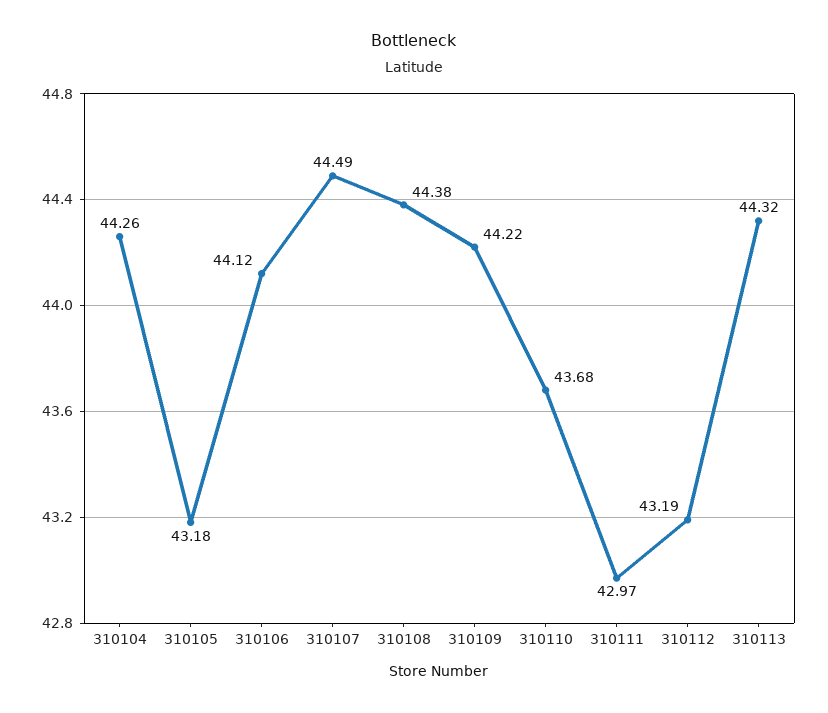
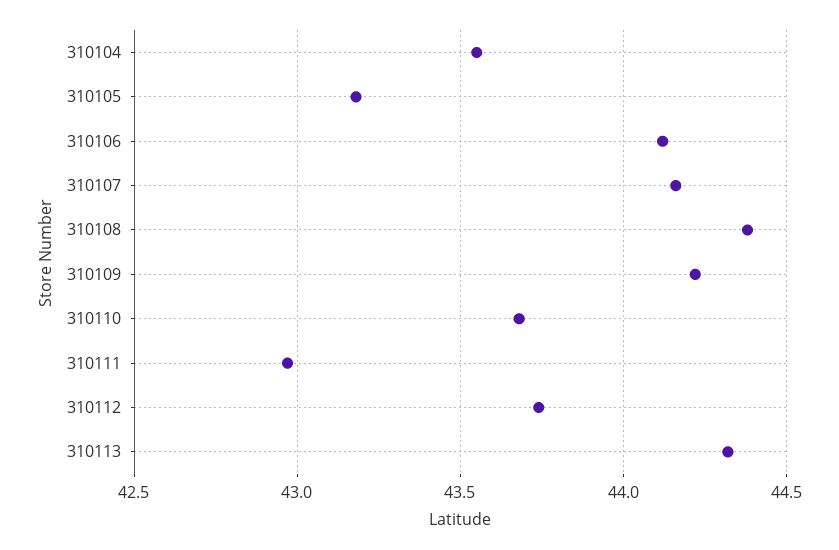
310104: 44.26 -> 43.55
310107: 44.49 -> 44.15
310112: 43.19 -> 43.75

